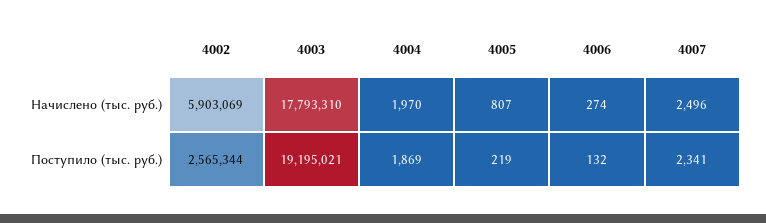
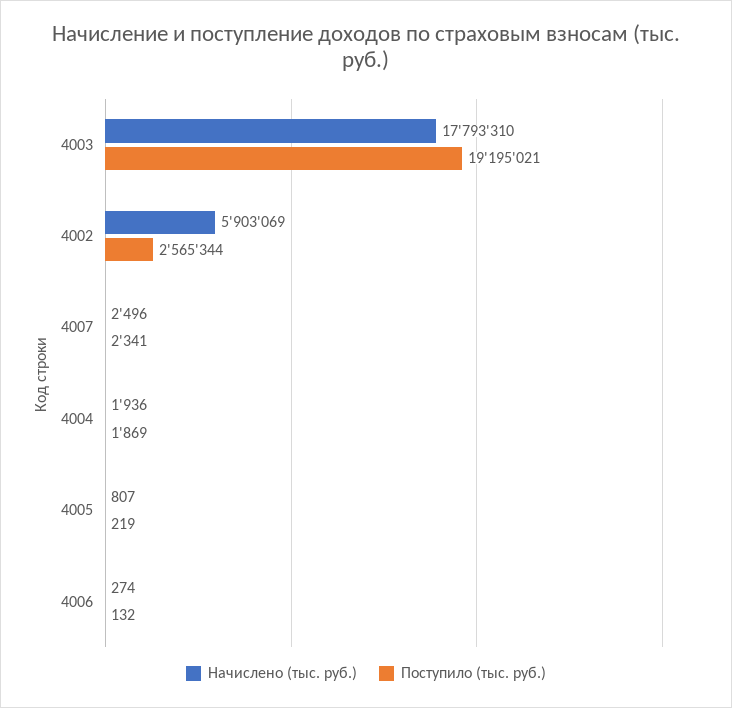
Начислено (тыс. руб.), 4004: 1970 -> 1936

